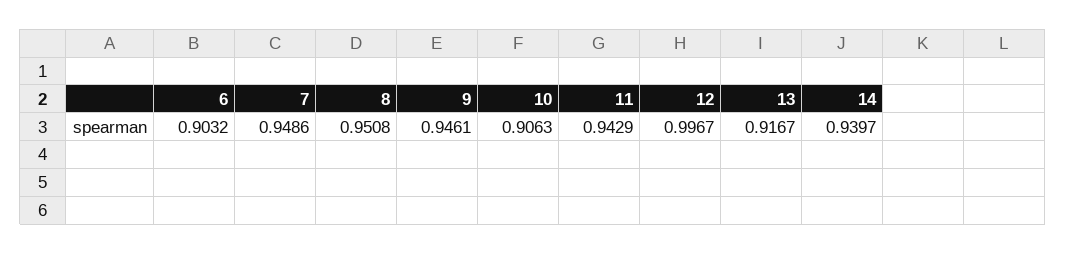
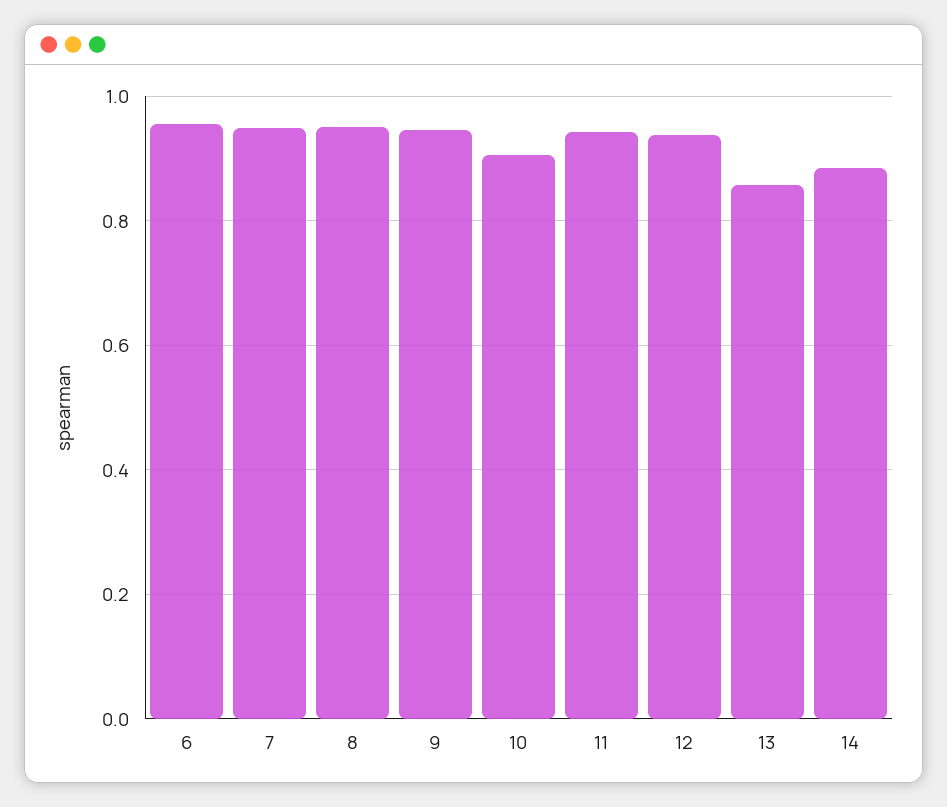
6: 0.9032 -> 0.96
12: 0.9967 -> 0.94
13: 0.9167 -> 0.86
14: 0.9397 -> 0.88

